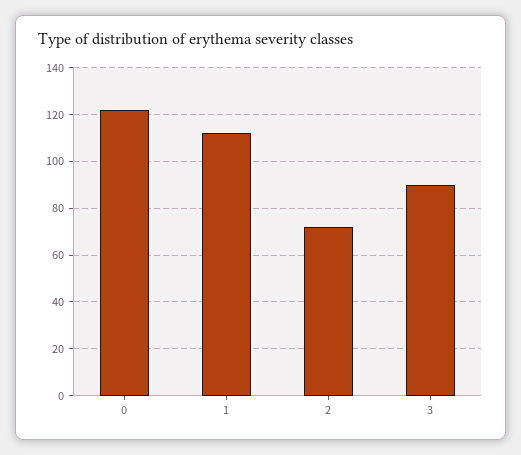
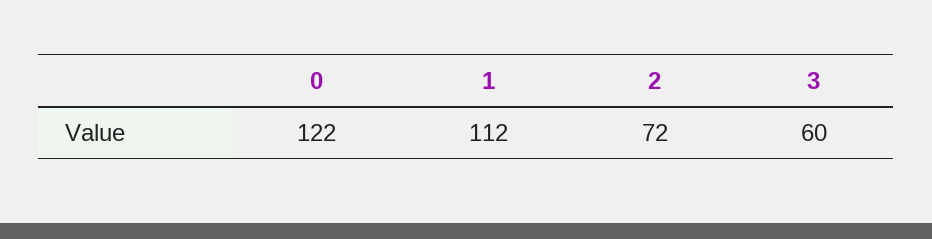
3: 90 -> 60

